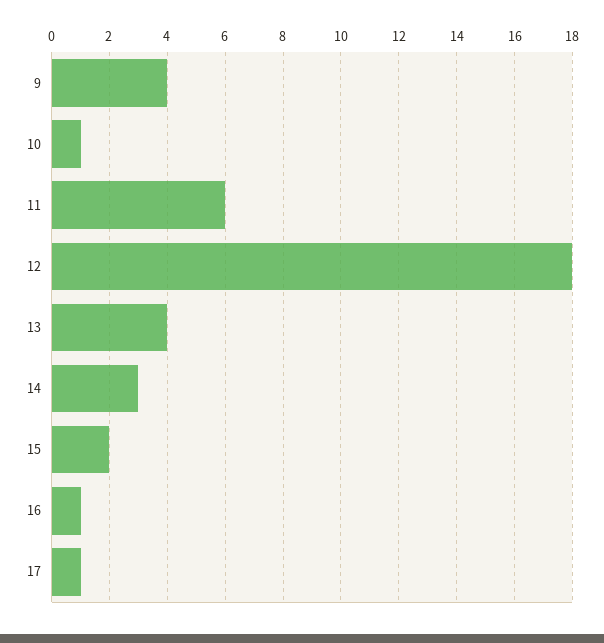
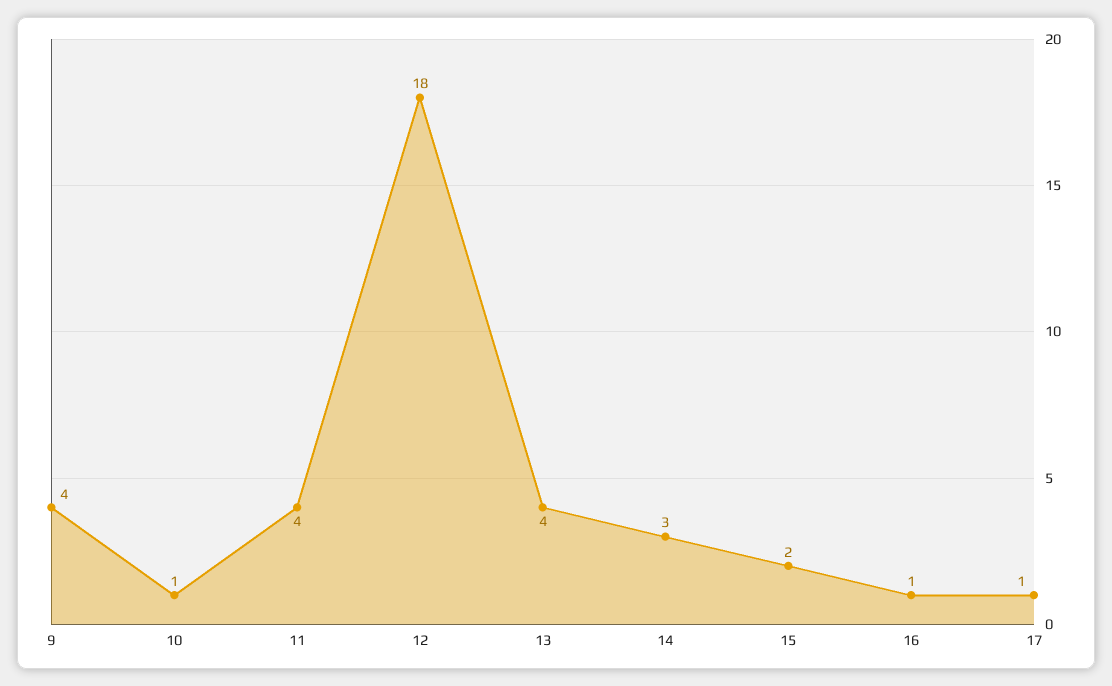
11: 6 -> 4

